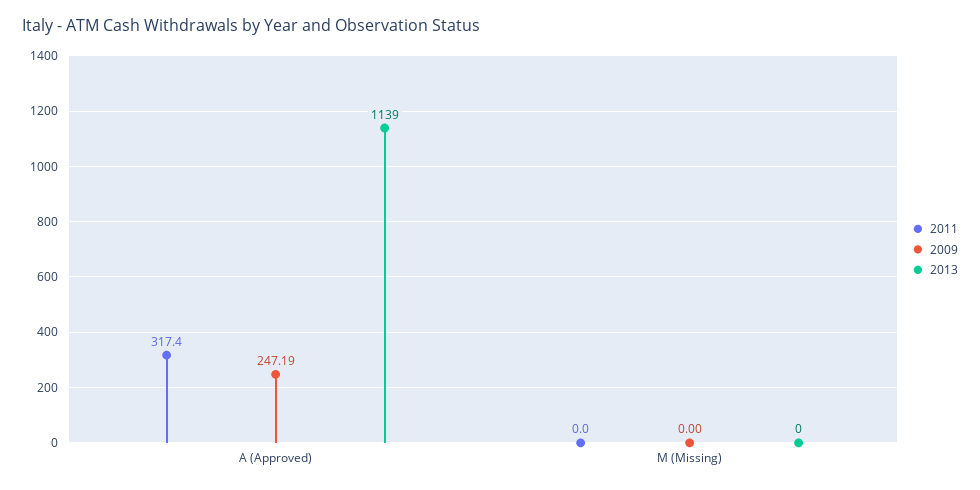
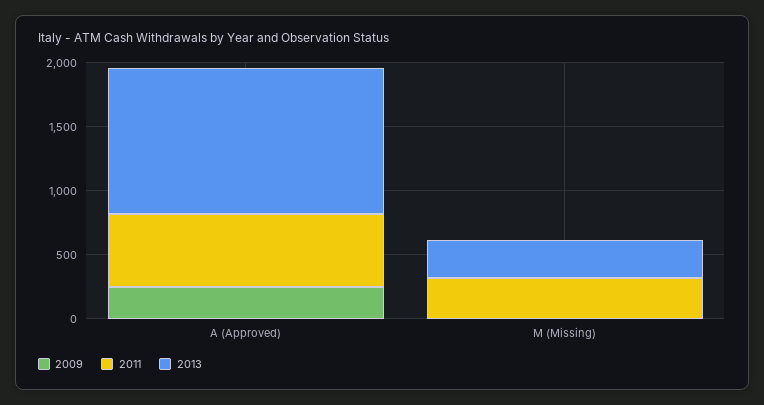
2011, A (Approved): 317.4 -> 600
2011, M (Missing): 0 -> 300
2013, M (Missing): 0 -> 300

